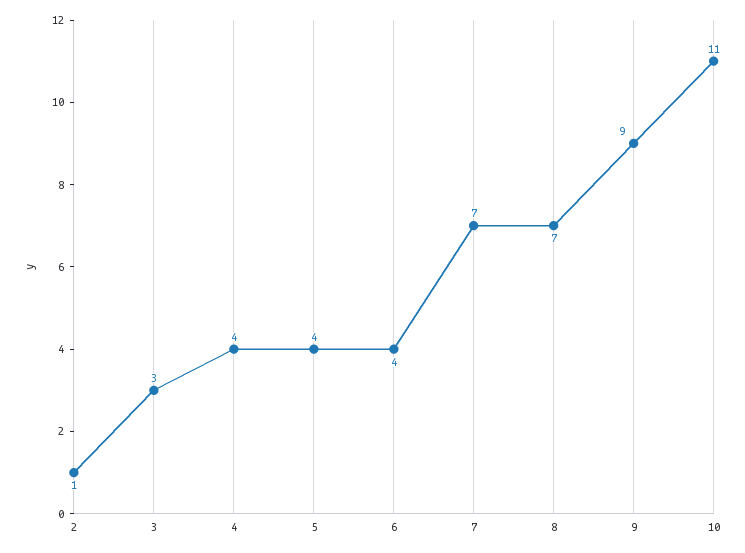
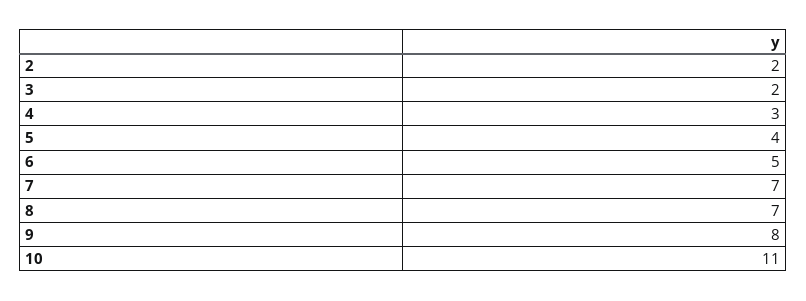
2: 1 -> 2
3: 3 -> 2
4: 4 -> 3
6: 4 -> 5
9: 9 -> 8

